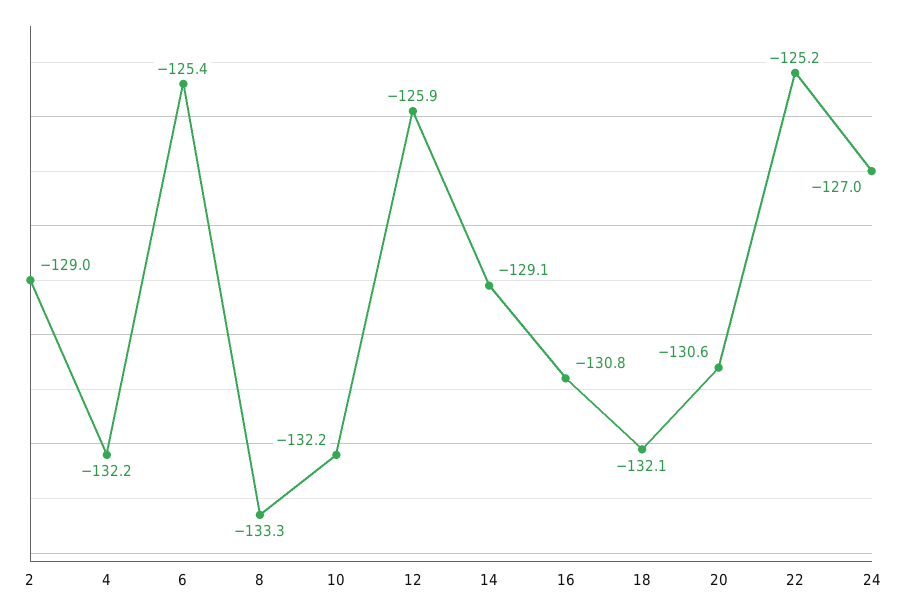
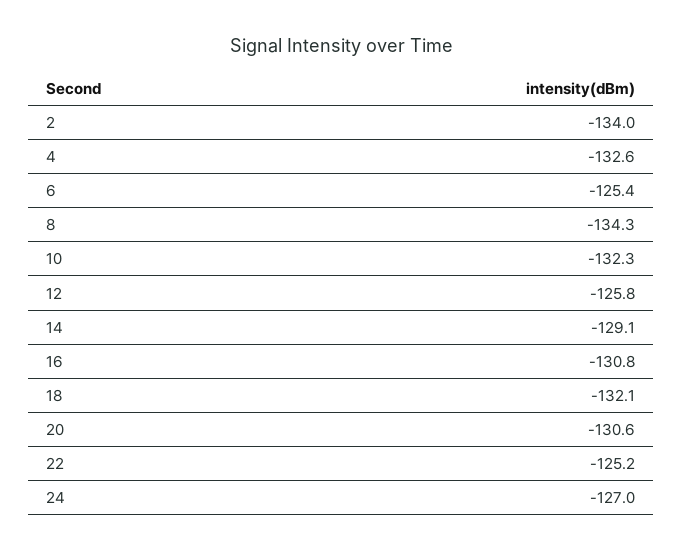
2: -129 -> -134
4: -132.2 -> -132.6
8: -133.3 -> -134.3
10: -132.2 -> -132.3
12: -125.9 -> -125.8

